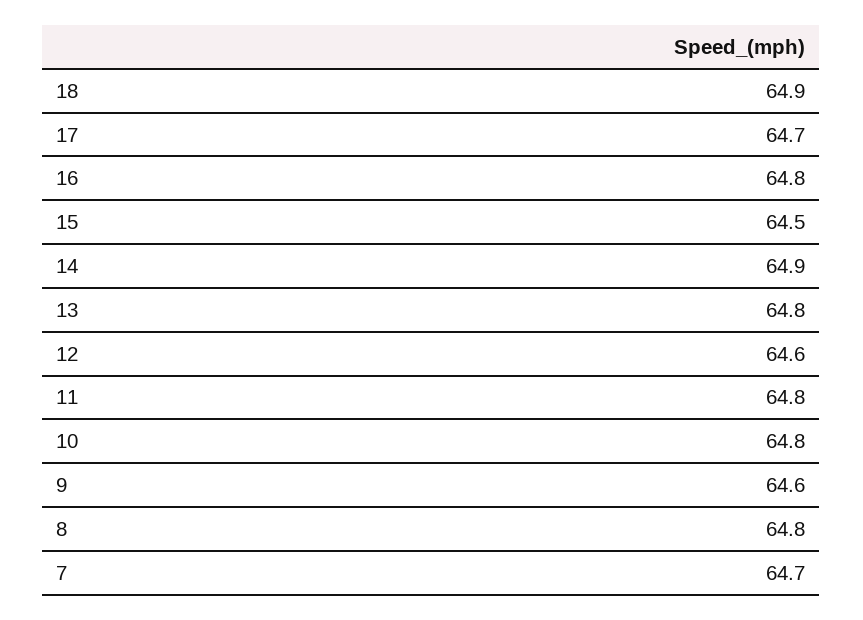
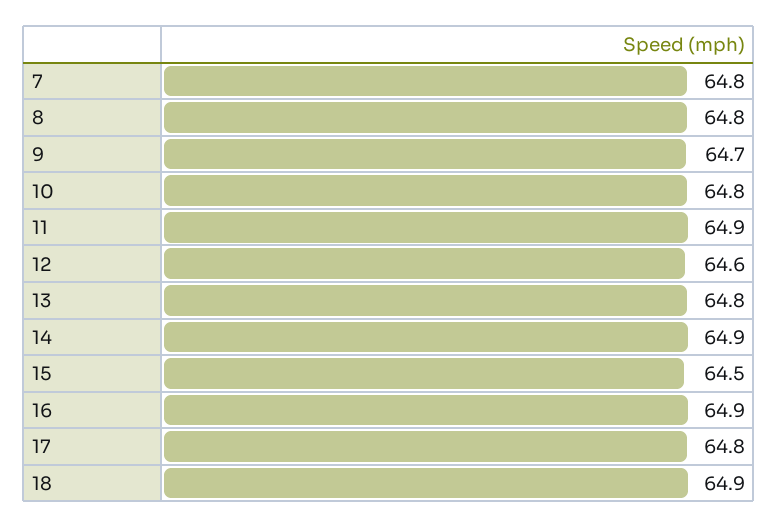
17: 64.7 -> 64.8
16: 64.8 -> 64.9
11: 64.8 -> 64.9
9: 64.6 -> 64.7
7: 64.7 -> 64.8

